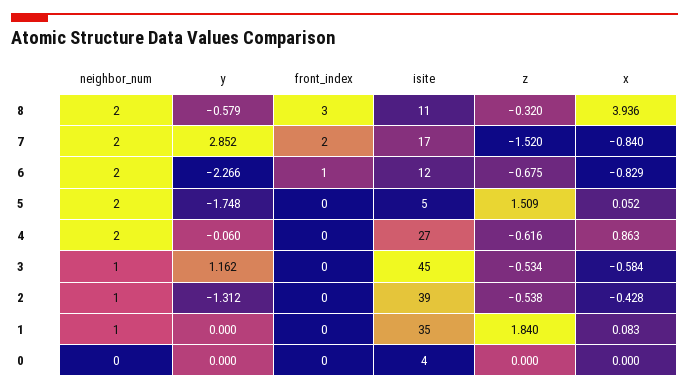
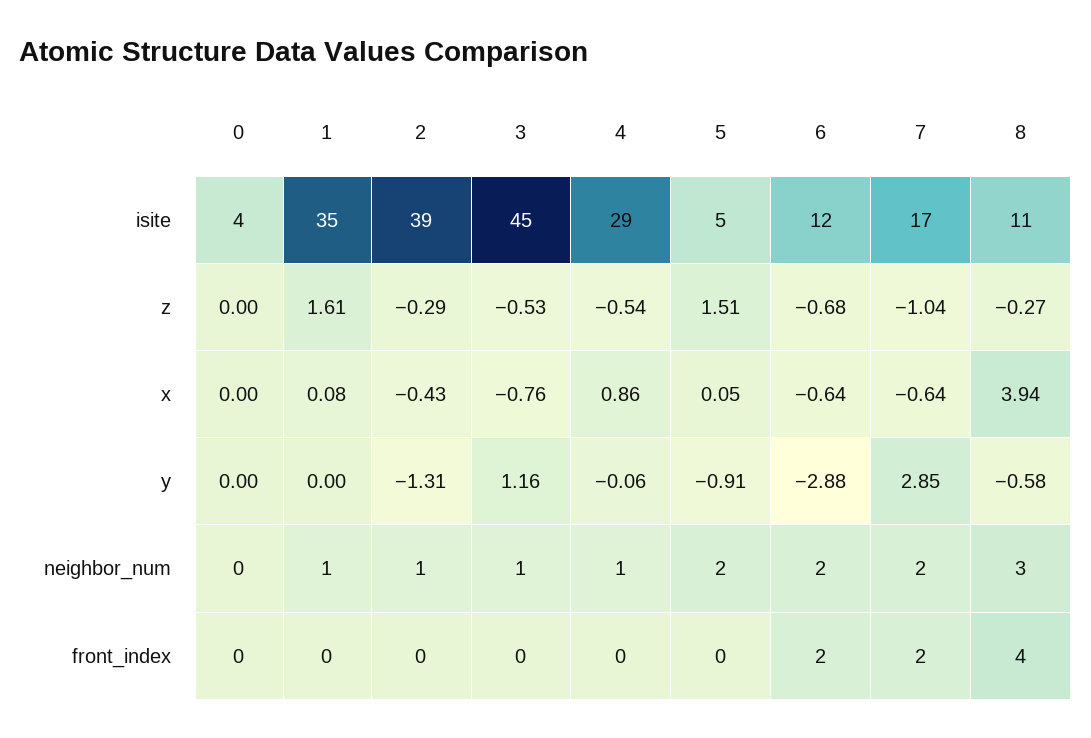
neighbor_num, 8: 2 -> 3
front_index, 8: 3 -> 4
z, 8: -0.32 -> -0.27
z, 7: -1.52 -> -1.04
x, 7: -0.84 -> -0.64
y, 6: -2.266 -> -2.88
front_index, 6: 1 -> 2
x, 6: -0.829 -> -0.64
y, 5: -1.748 -> -0.91
neighbor_num, 4: 2 -> 1
isite, 4: 27 -> 29
z, 4: -0.616 -> -0.54
x, 3: -0.584 -> -0.76
z, 2: -0.538 -> -0.29
z, 1: 1.84 -> 1.61

